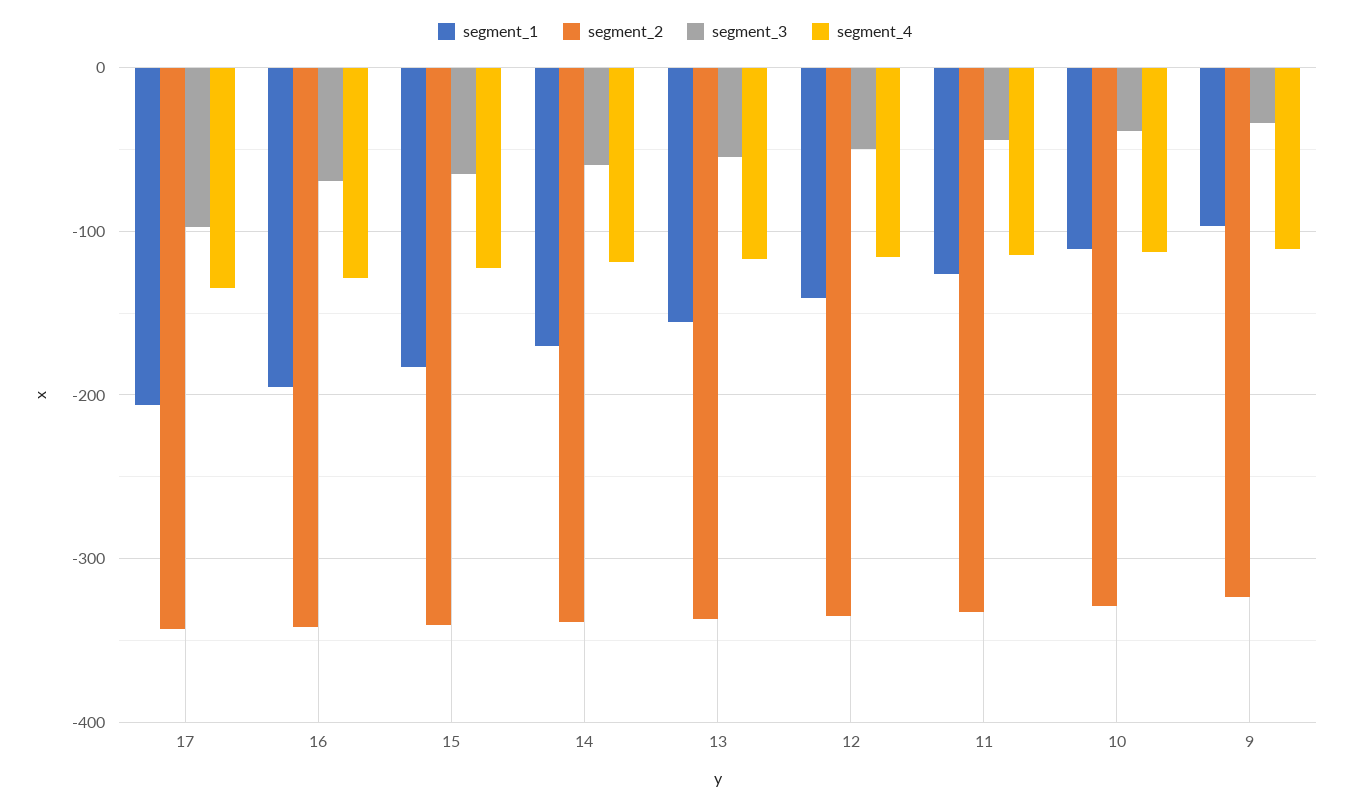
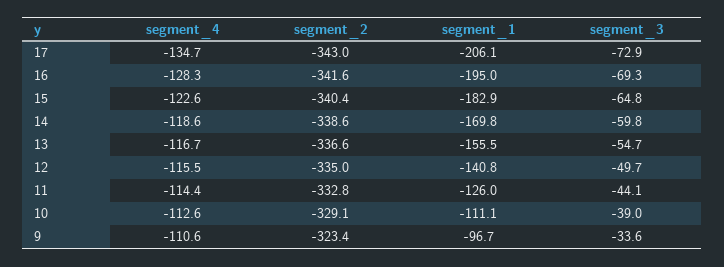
segment_3, 17: -100 -> -72.9

